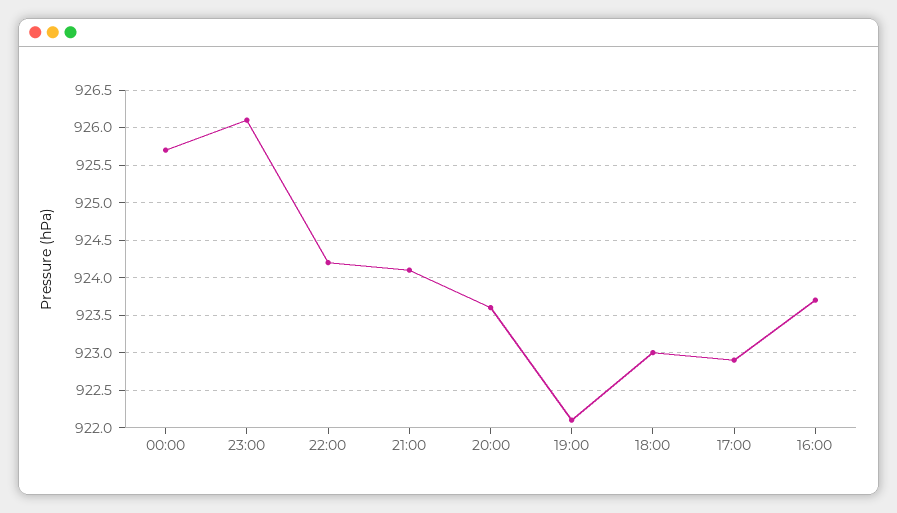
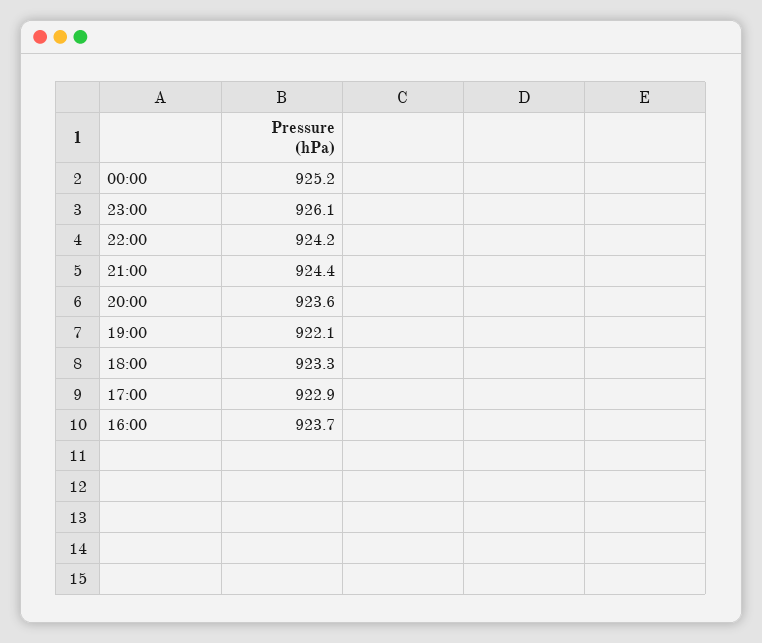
00:00: 925.7 -> 925.2
21:00: 924.1 -> 924.4
18:00: 923 -> 923.3

